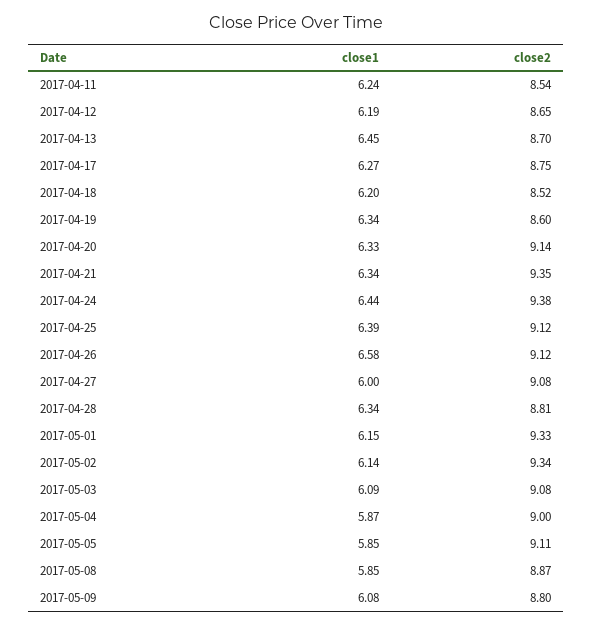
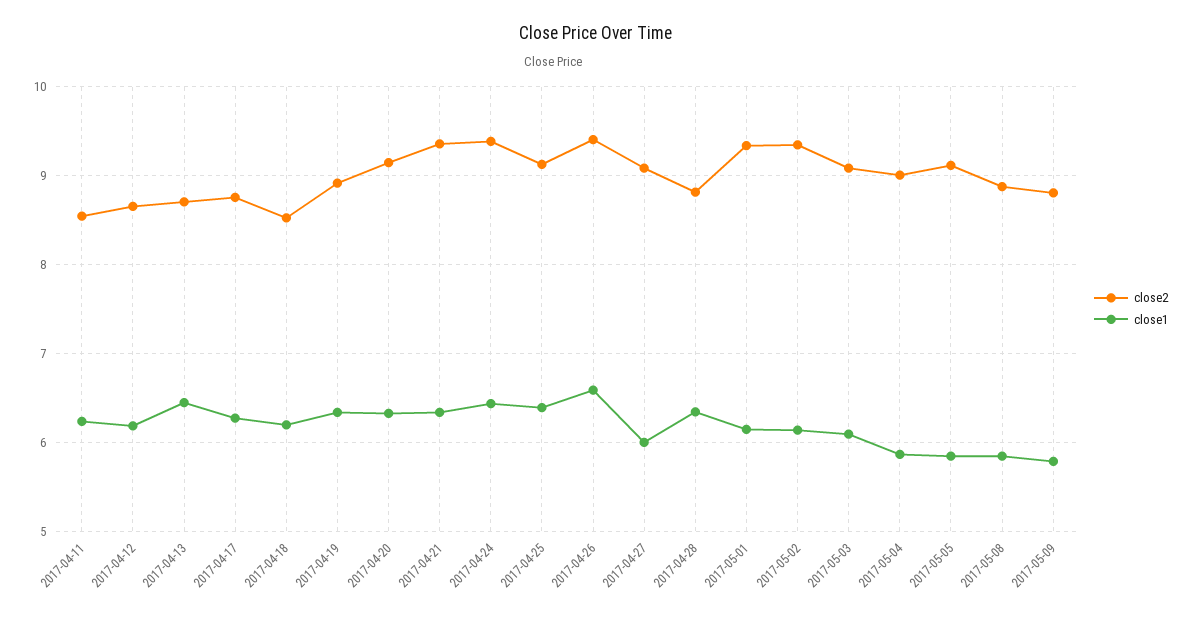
close2, 2017-04-19: 8.6 -> 8.9
close2, 2017-04-26: 9.12 -> 9.4
close1, 2017-05-09: 6.08 -> 5.8

